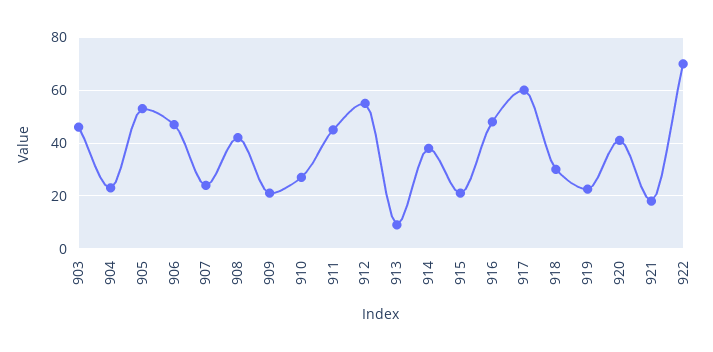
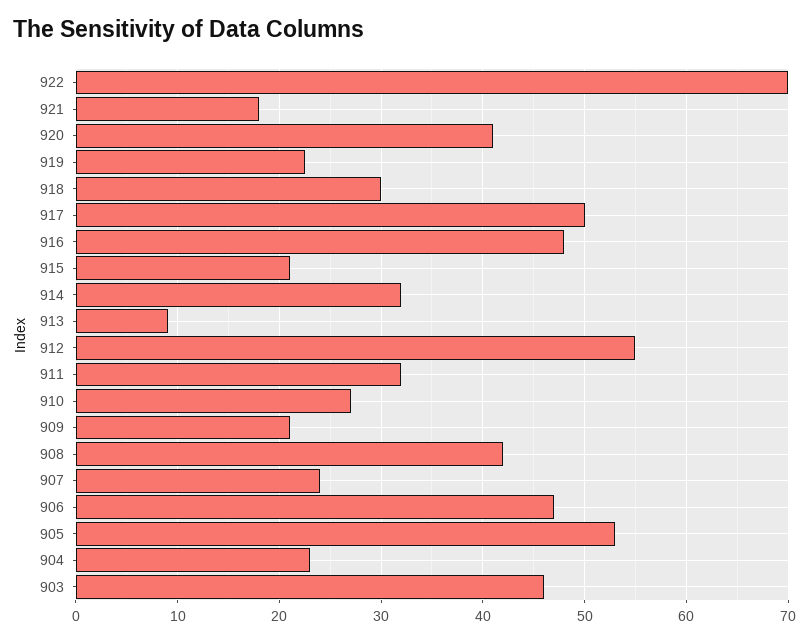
911: 45 -> 32
914: 37.5 -> 32
917: 60 -> 50

